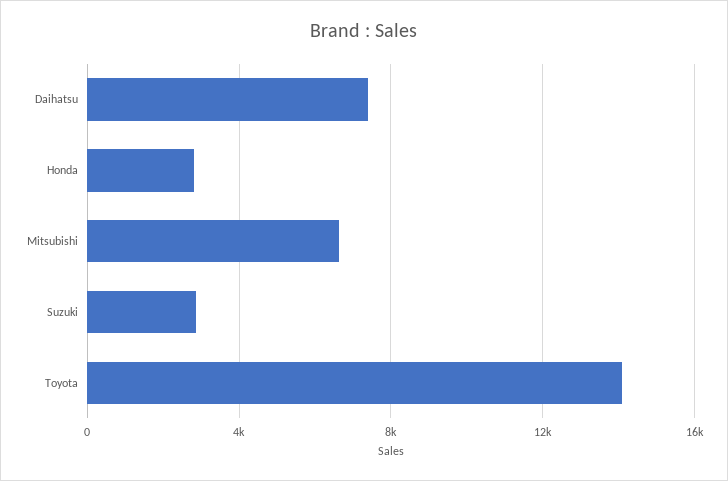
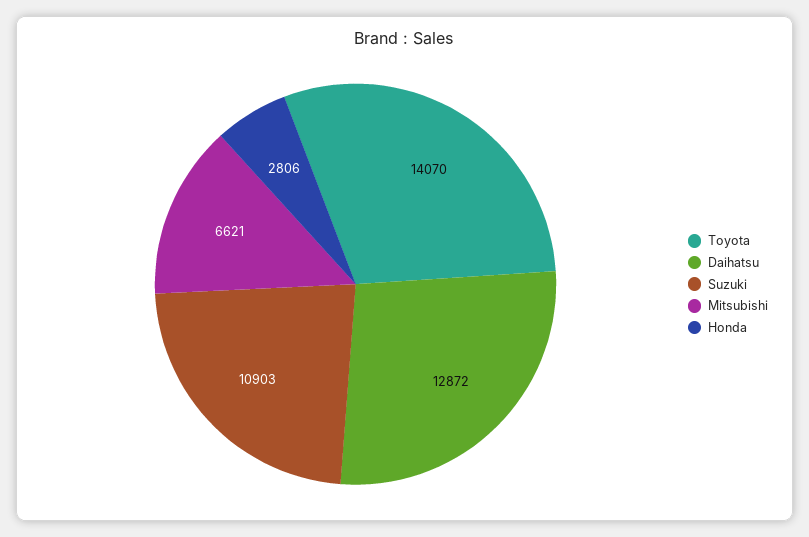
Daihatsu: 7500 -> 12872
Suzuki: 3000 -> 10903

